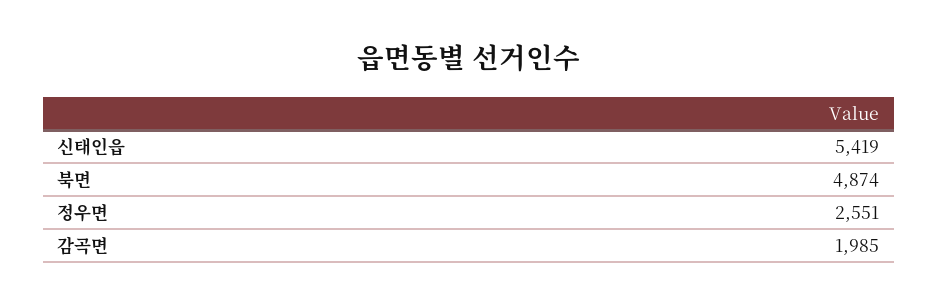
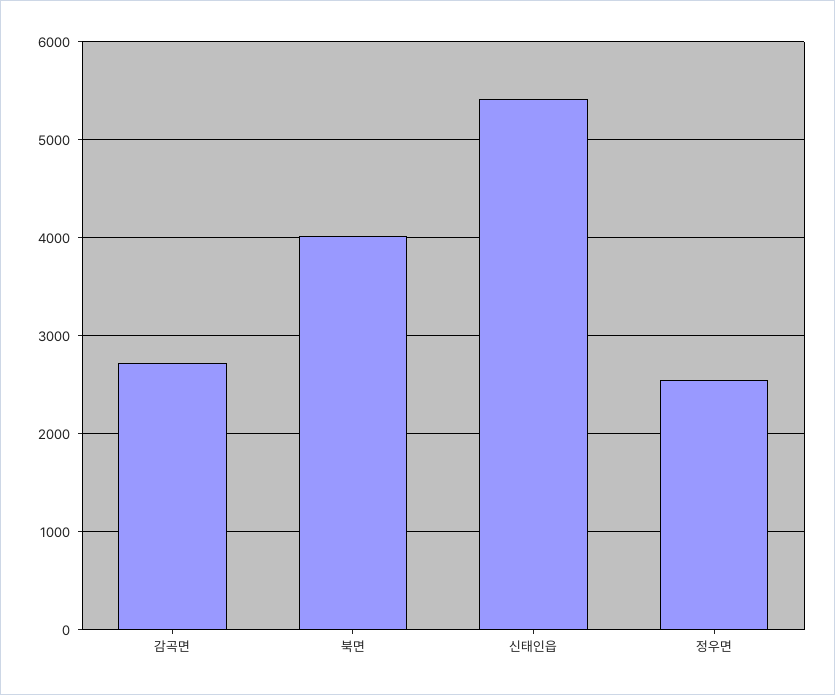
북면: 4874 -> 4000
감곡면: 1985 -> 2700

